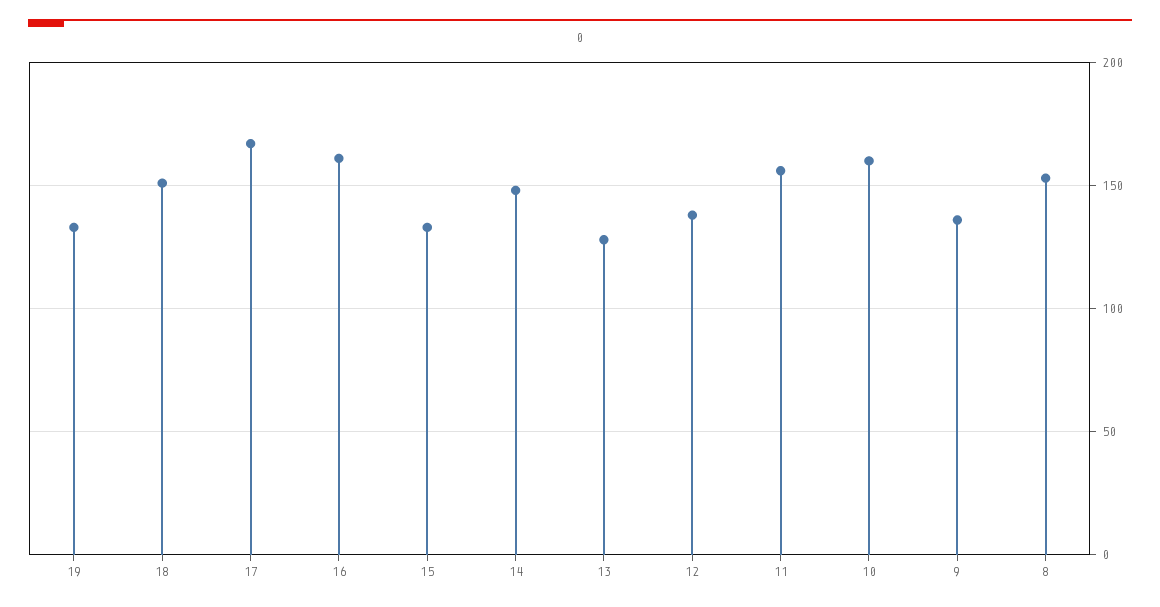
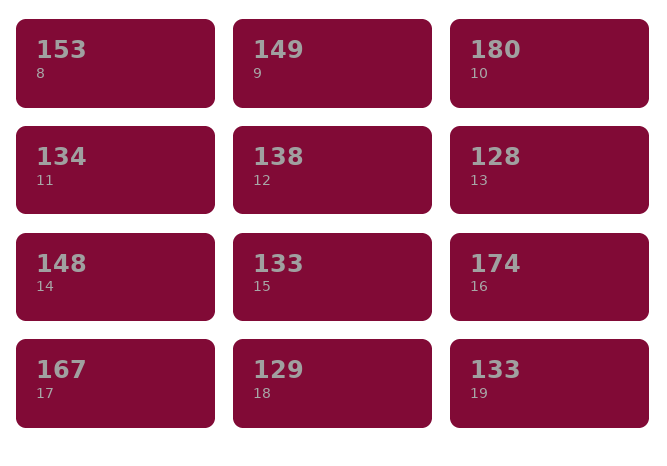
18: 150 -> 129
16: 160 -> 174
11: 155 -> 134
10: 160 -> 180
9: 135 -> 149

